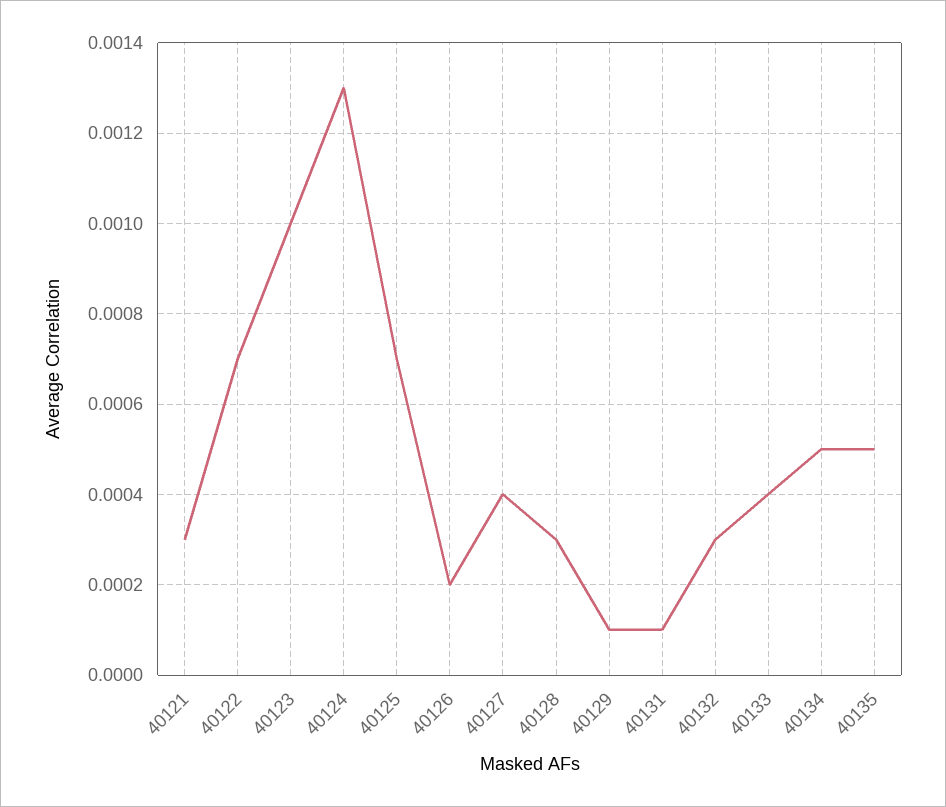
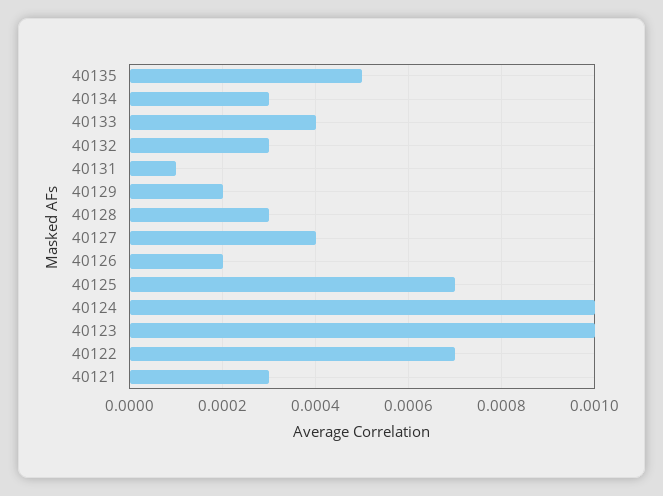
40124: 0.0013 -> 0.001
40129: 0.0001 -> 0.0002
40134: 0.0005 -> 0.0003

